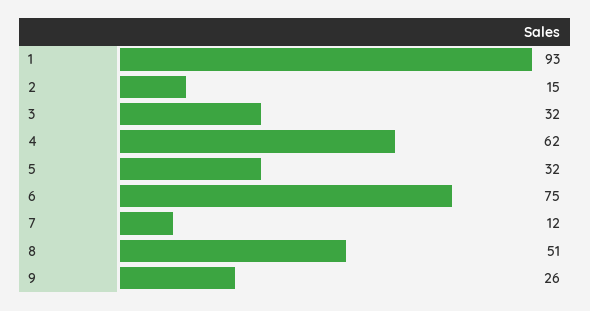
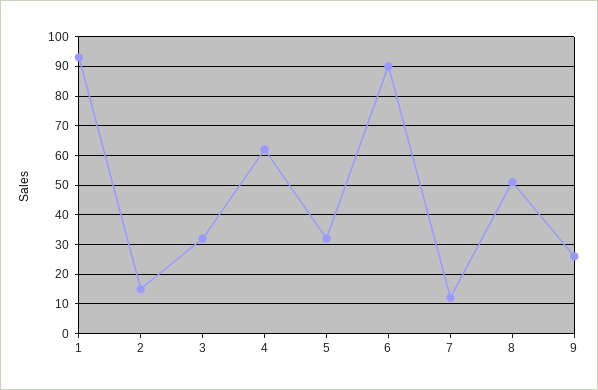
6: 75 -> 90

